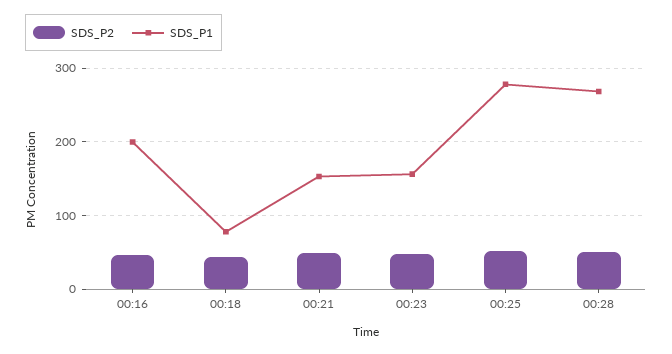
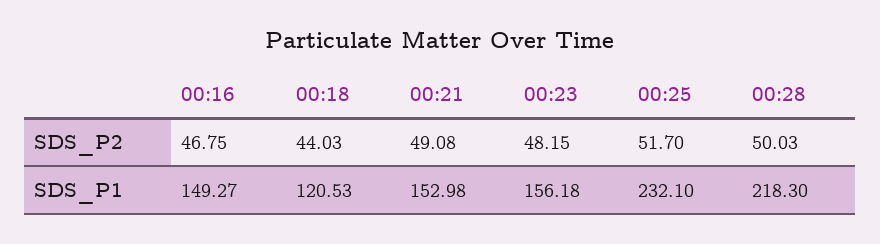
SDS_P1, 00:16: 200 -> 149.27
SDS_P1, 00:18: 80 -> 120.53
SDS_P1, 00:25: 280 -> 232.1
SDS_P1, 00:28: 270 -> 218.3

